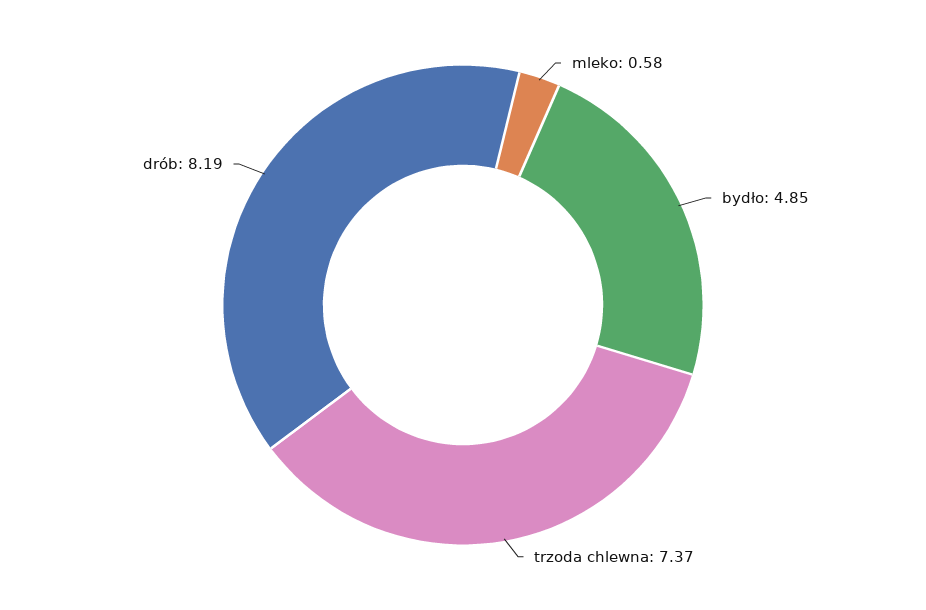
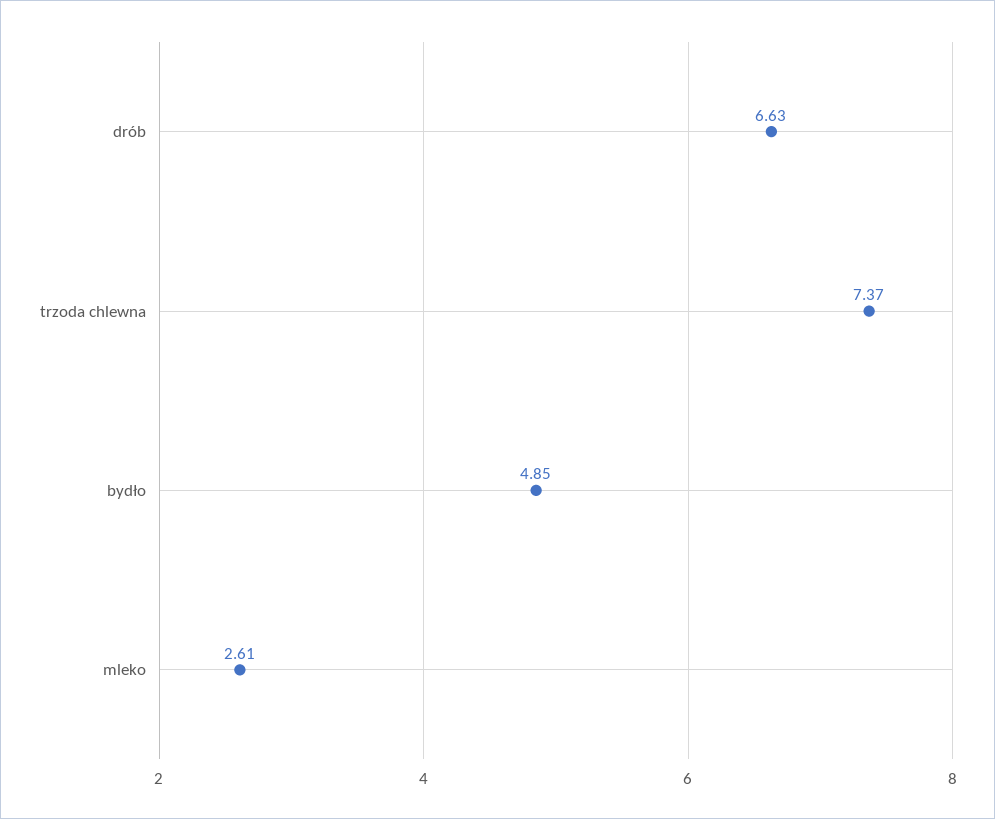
mleko: 0.58 -> 2.61
drób: 8.19 -> 6.63

